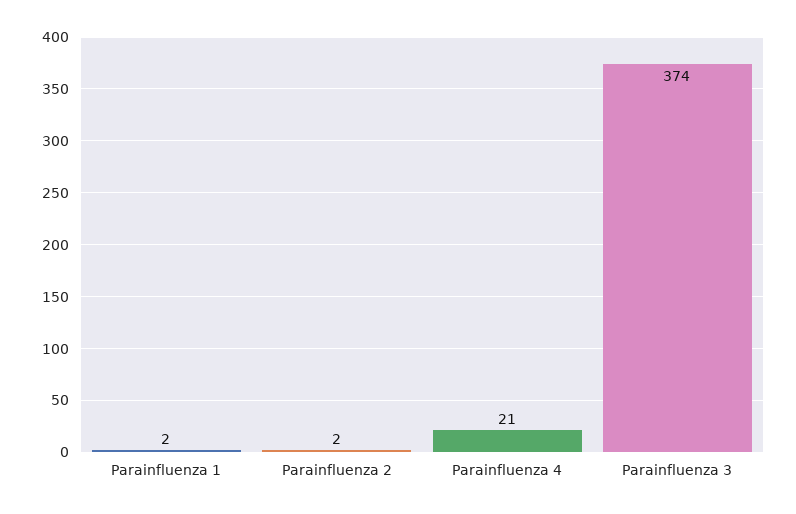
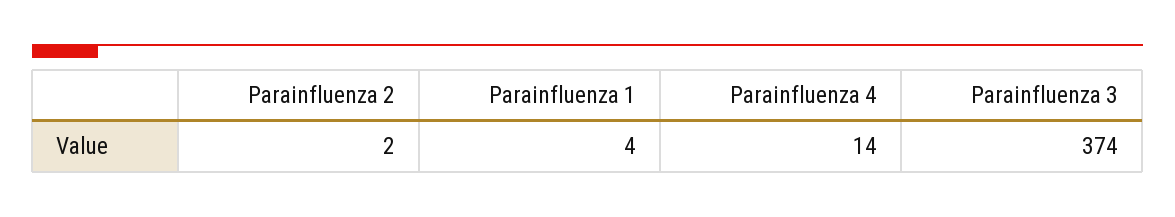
Parainfluenza 1: 2 -> 4
Parainfluenza 4: 21 -> 14

